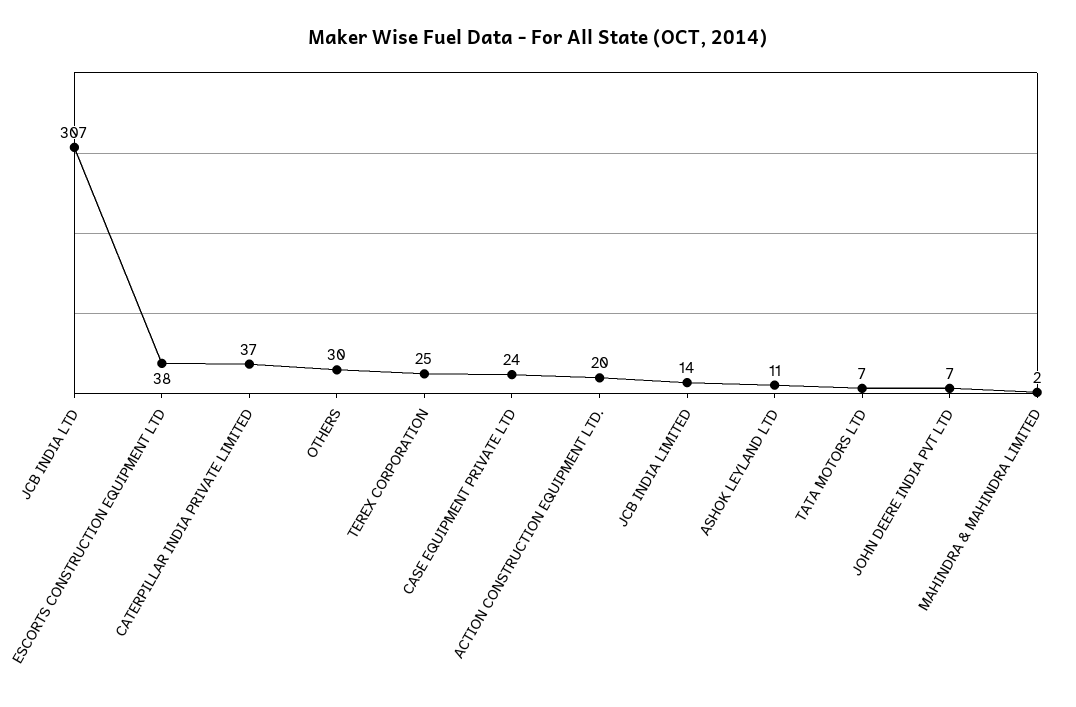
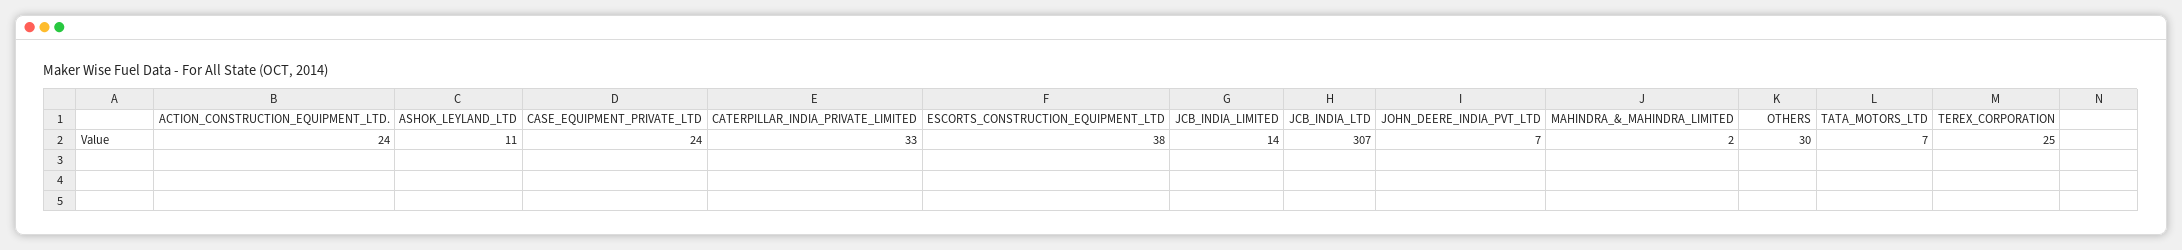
CATERPILLAR INDIA PRIVATE LIMITED: 37 -> 33
ACTION CONSTRUCTION EQUIPMENT LTD.: 20 -> 24

